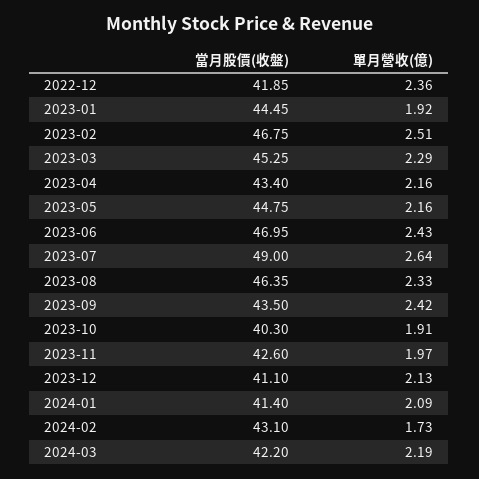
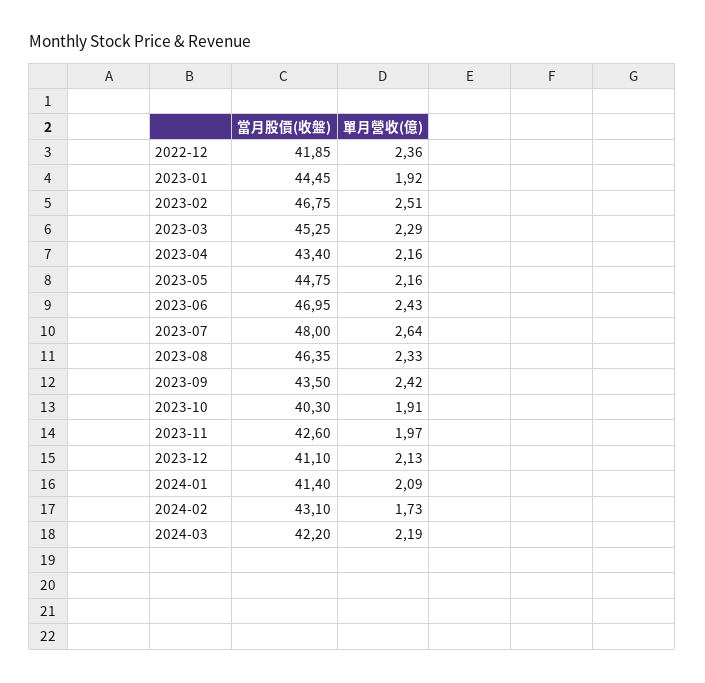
當月股價(收盤), 2023-07: 49 -> 48

